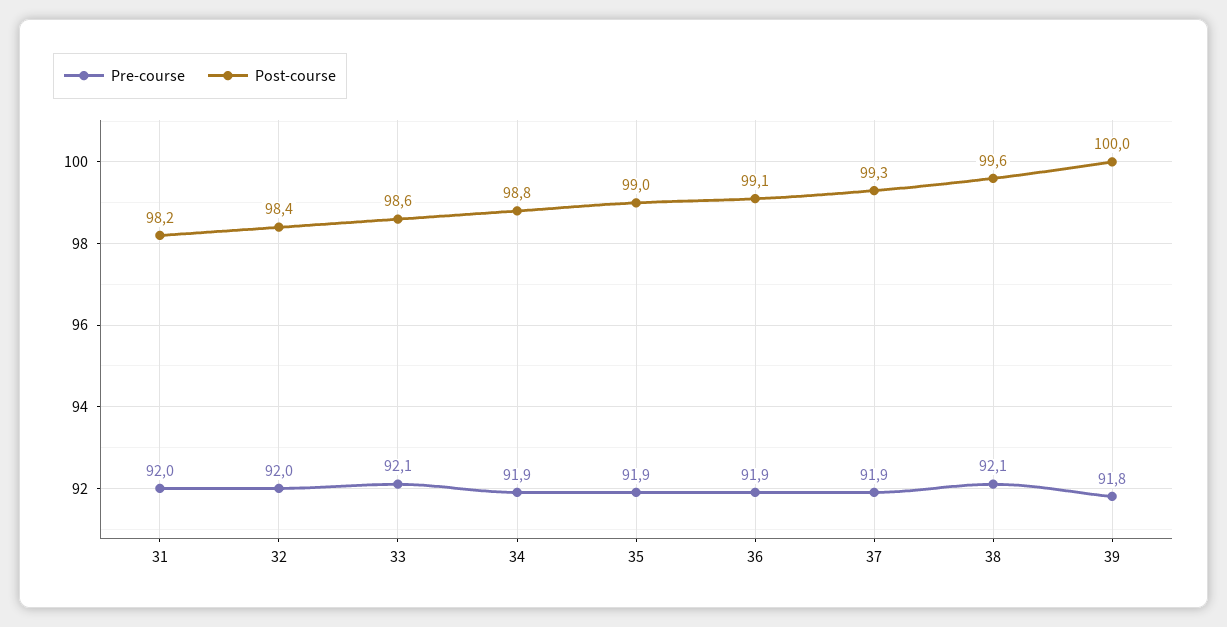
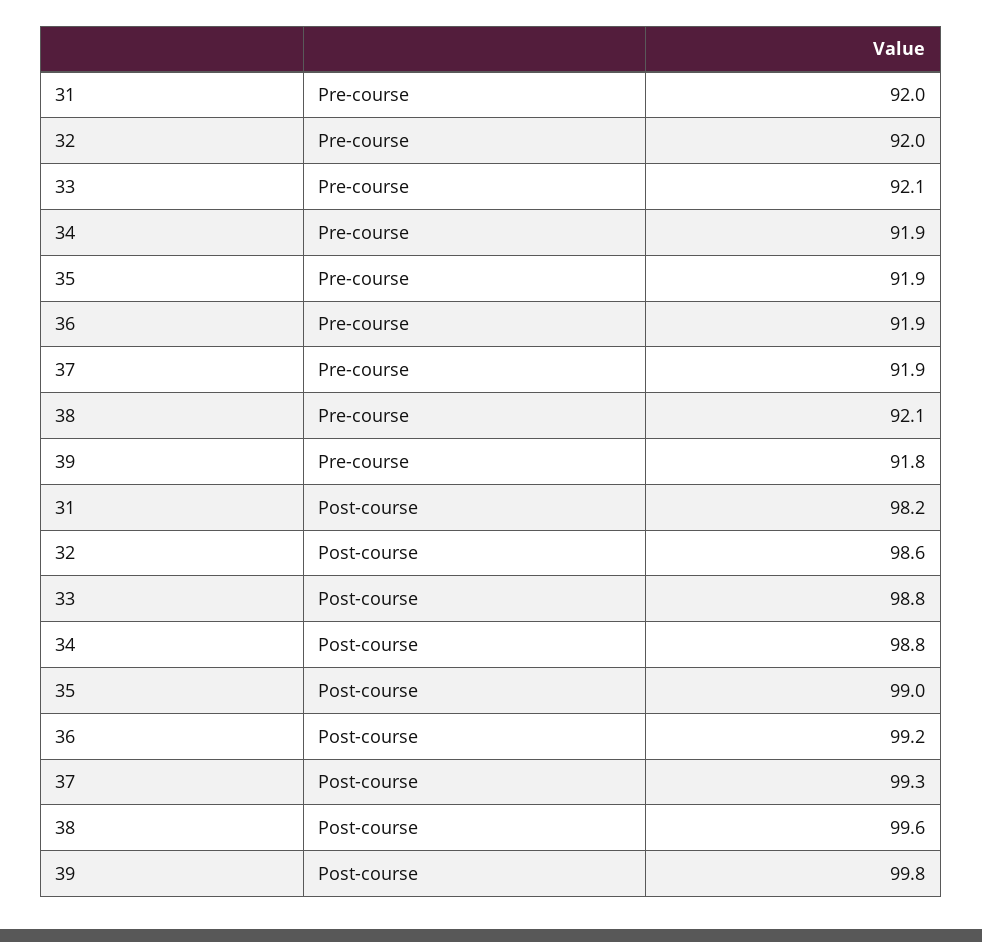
Post-course, 32: 98.4 -> 98.6
Post-course, 33: 98.6 -> 98.8
Post-course, 36: 99.1 -> 99.2
Post-course, 39: 100 -> 99.8

